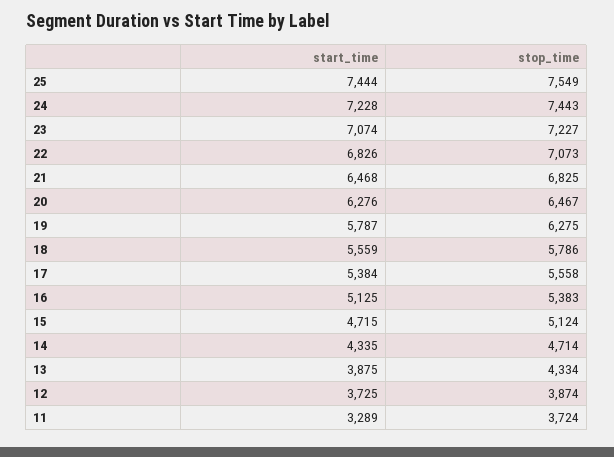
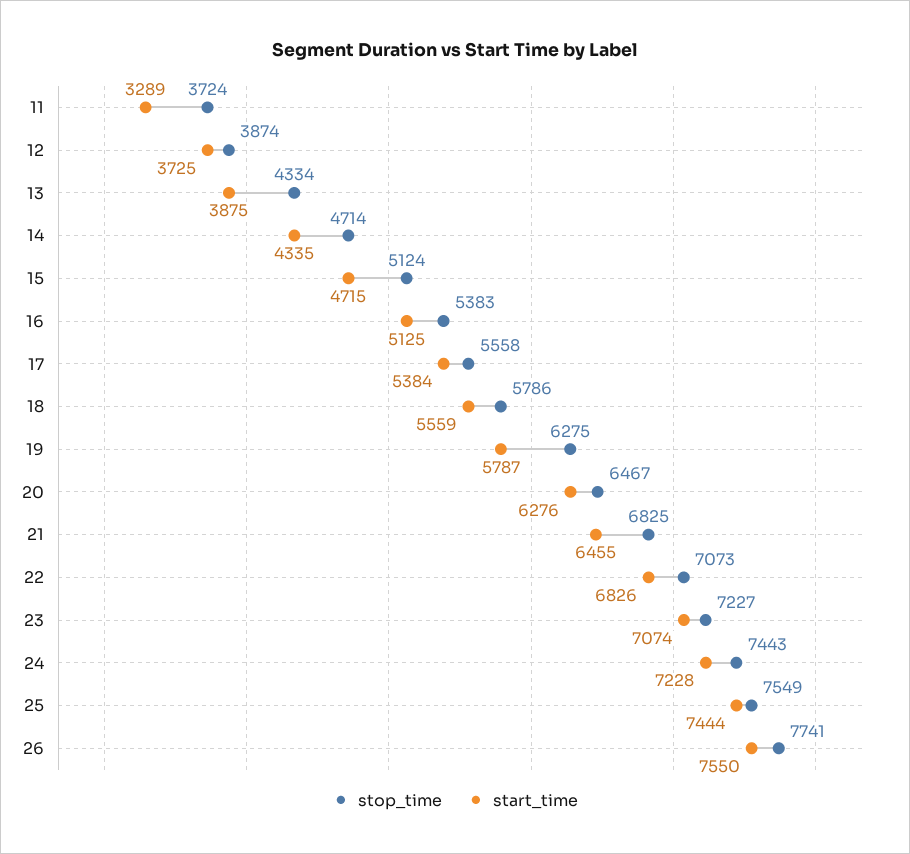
start_time, 21: 6468 -> 6455
stop_time, 26: none -> 7741
start_time, 26: none -> 7550

